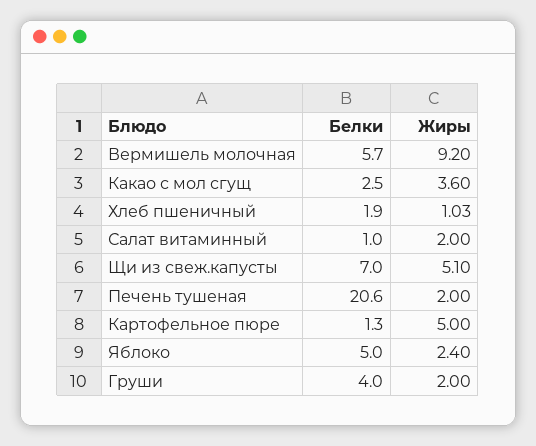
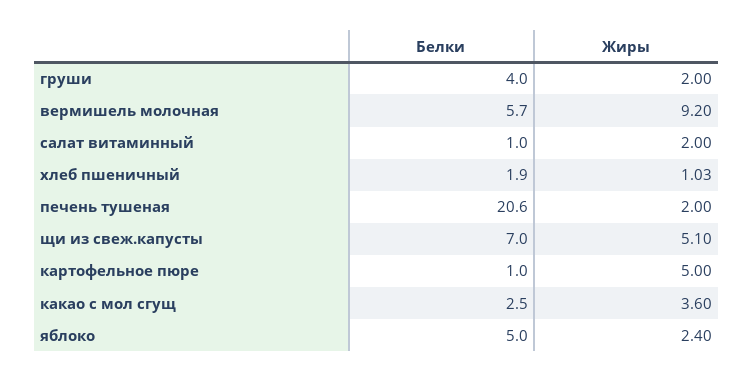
Белки, Картофельное пюре: 1.3 -> 1

